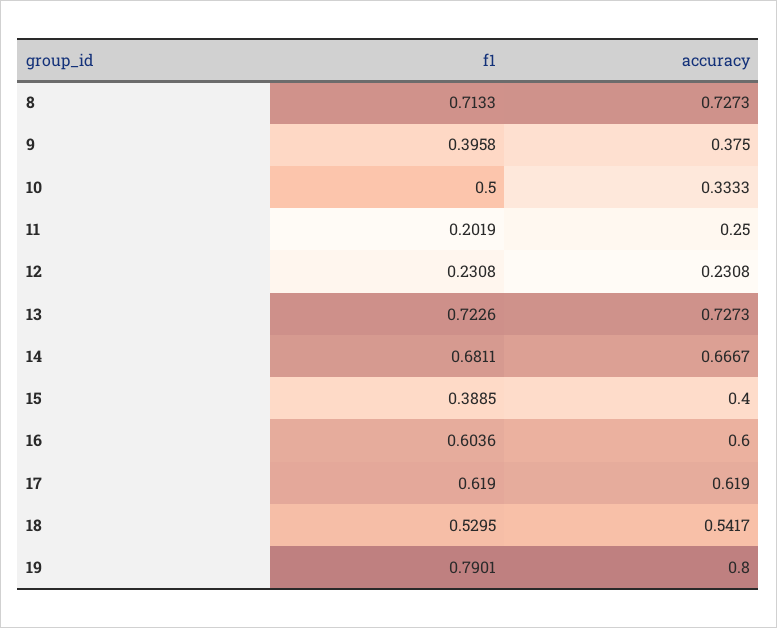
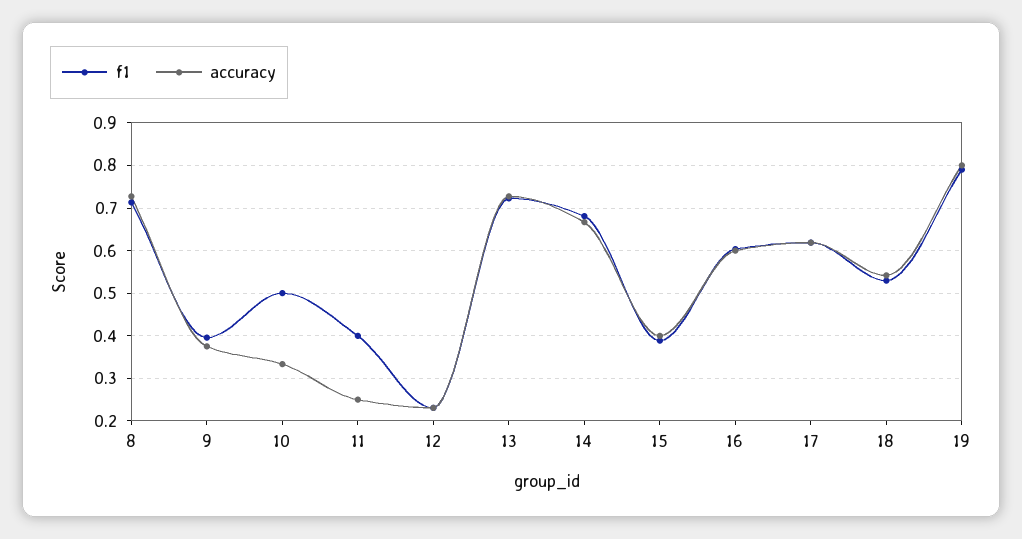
f1, 11: 0.2019 -> 0.4

